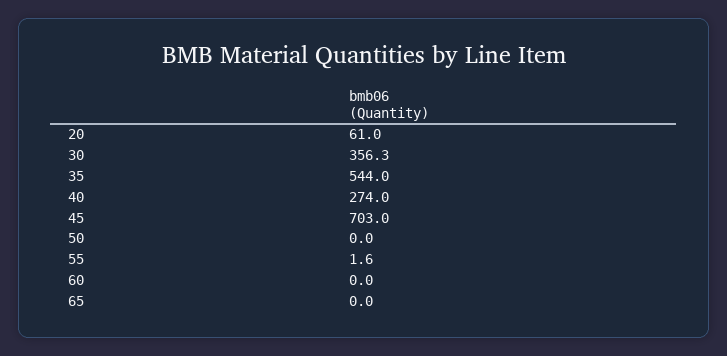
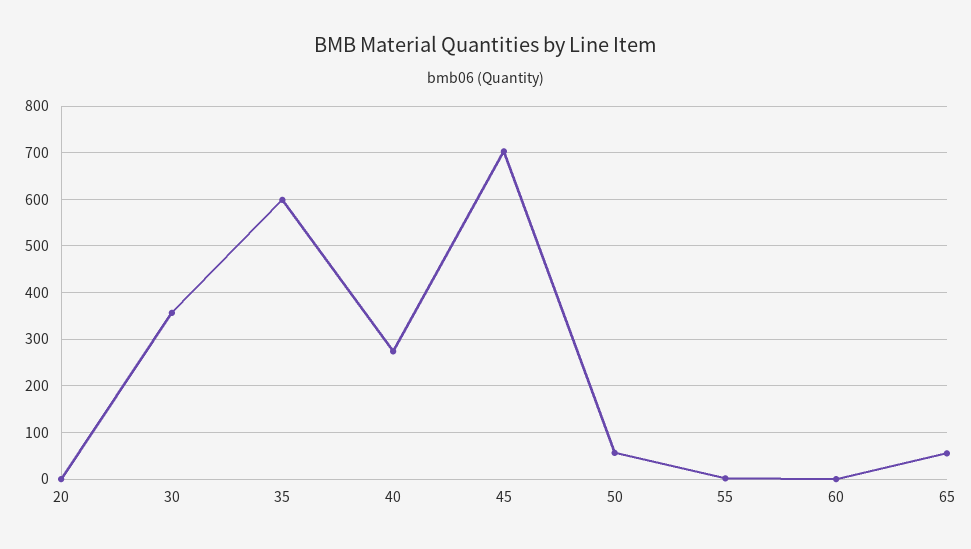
20: 61 -> 0
35: 544 -> 600
50: 0 -> 60
65: 0 -> 60

